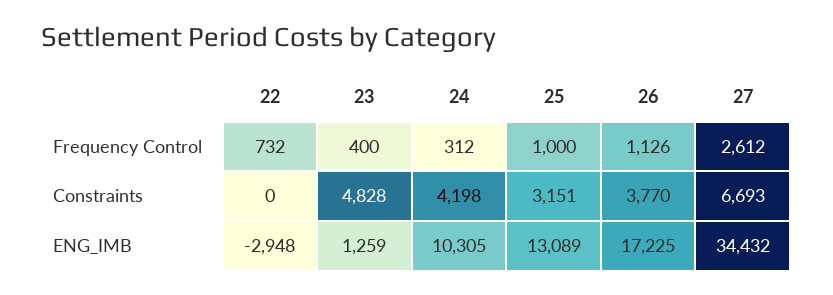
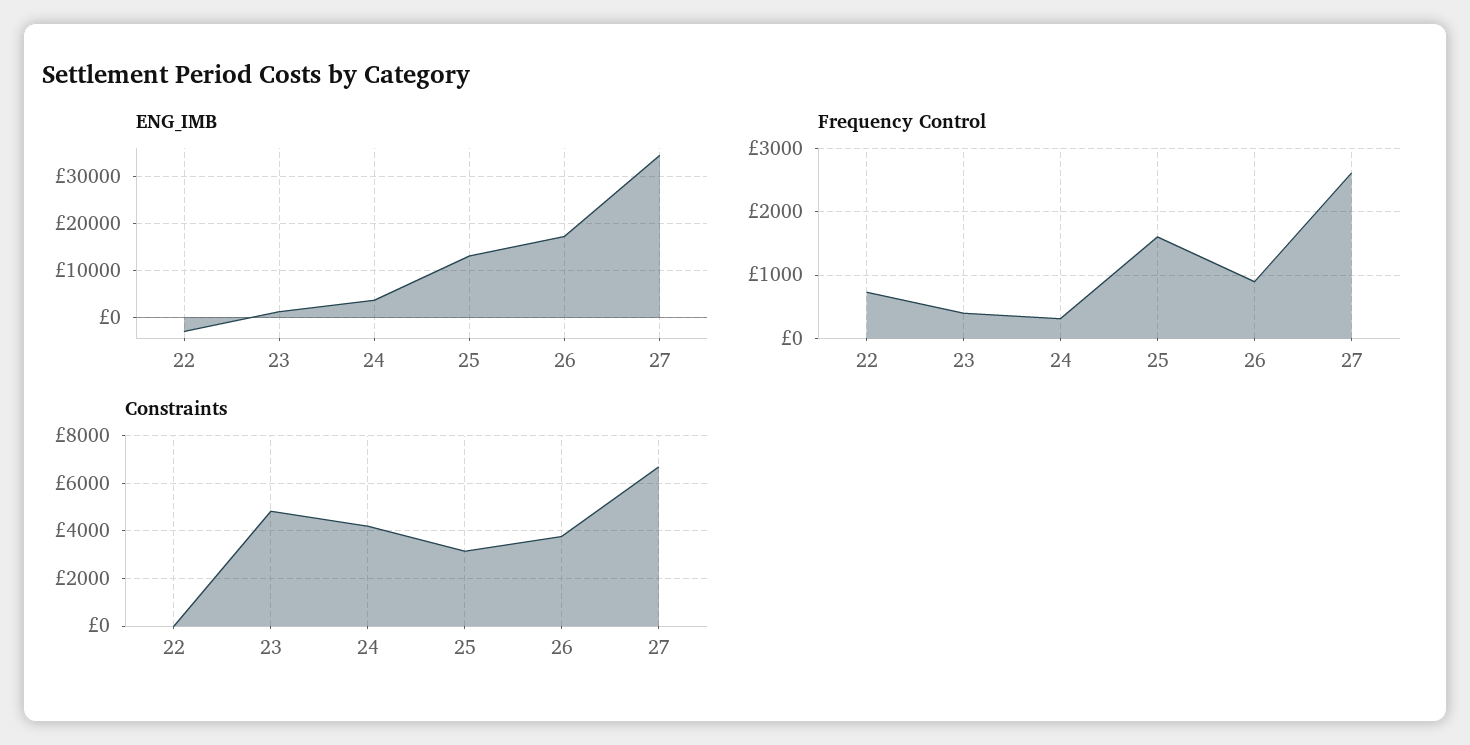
Frequency Control, 25: 1000 -> 1600
Frequency Control, 26: 1126 -> 900
ENG_IMB, 24: 10305 -> 4000

